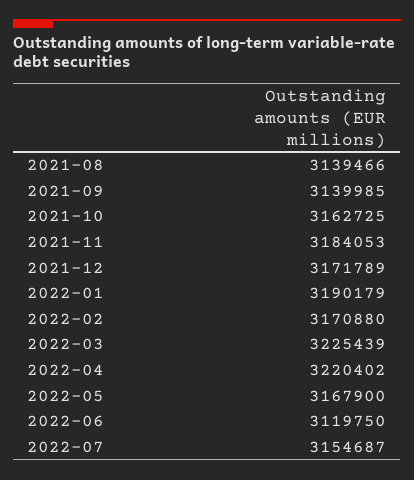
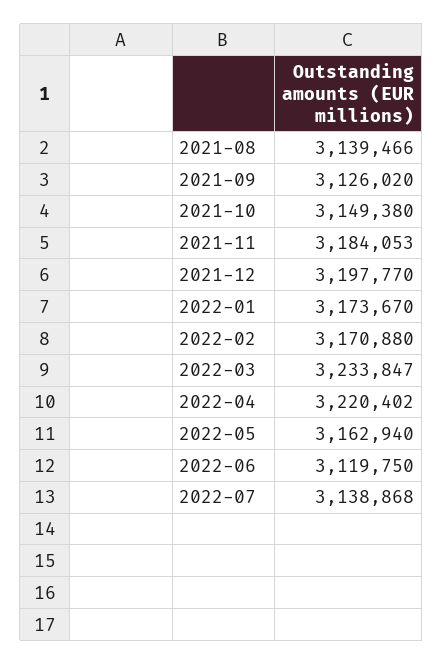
2021-09: 3139985 -> 3126020
2021-10: 3162725 -> 3149380
2021-12: 3171789 -> 3197770
2022-01: 3190179 -> 3173670
2022-03: 3225439 -> 3233847
2022-05: 3167900 -> 3162940
2022-07: 3154687 -> 3138868

